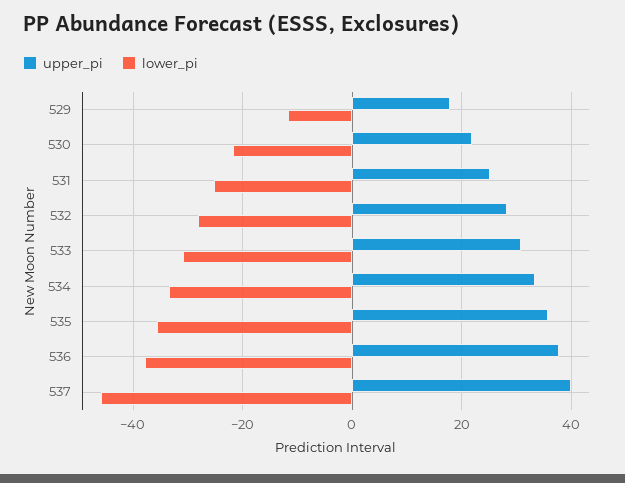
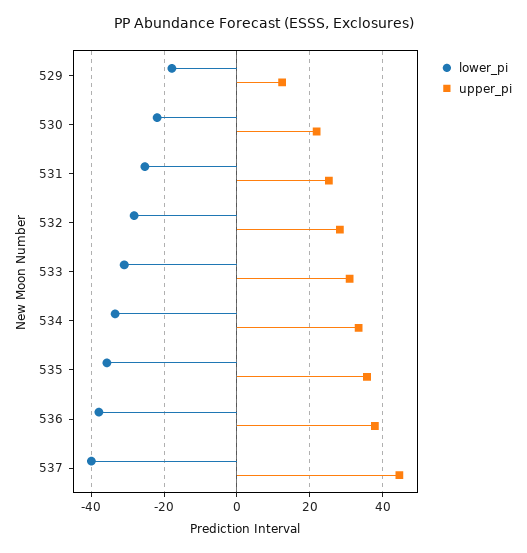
upper_pi, 529: 18 -> 12
lower_pi, 529: -12 -> -18
upper_pi, 537: 40 -> 44
lower_pi, 537: -46 -> -40

